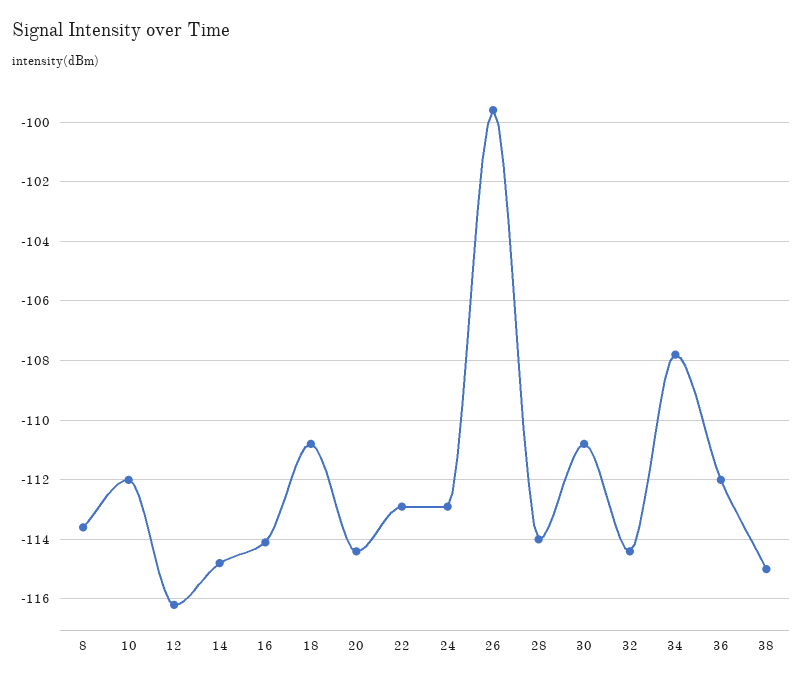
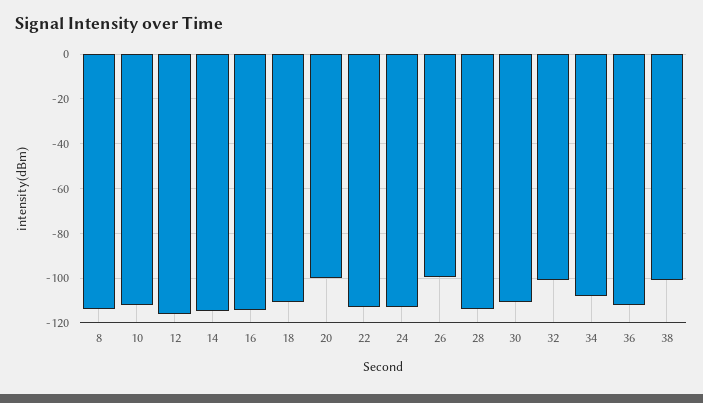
20: -114.5 -> -100
32: -114.5 -> -100
38: -115 -> -100

